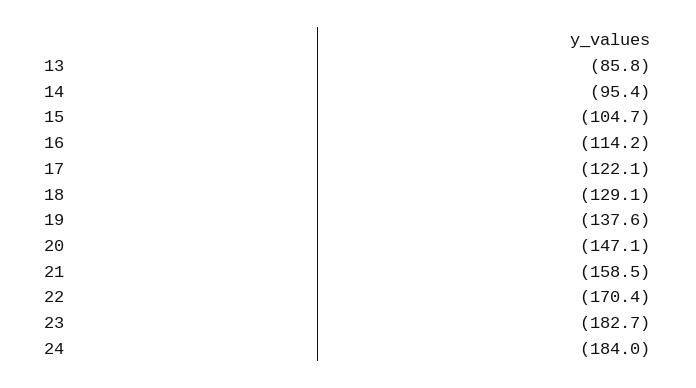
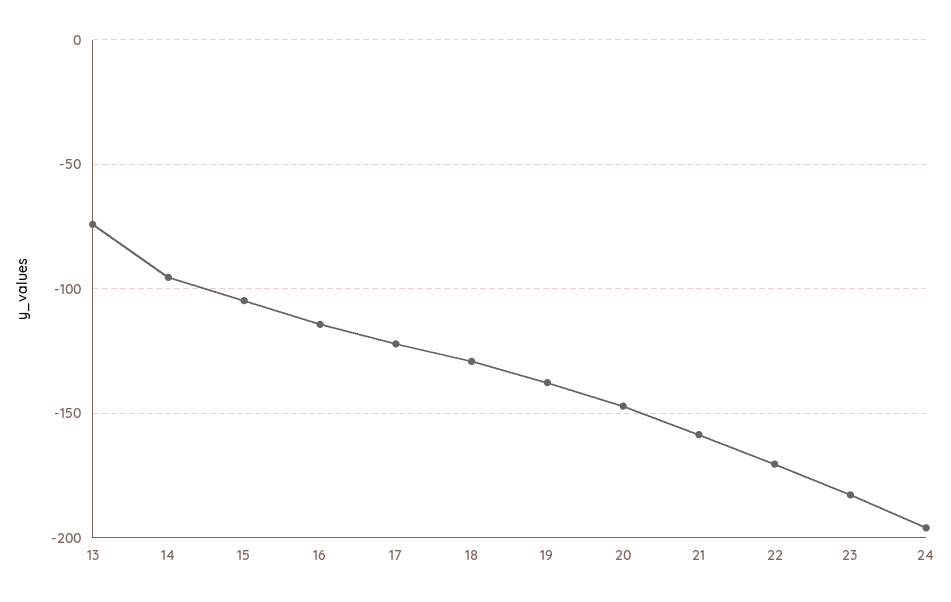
13: -85.8 -> -75
24: -184 -> -195

